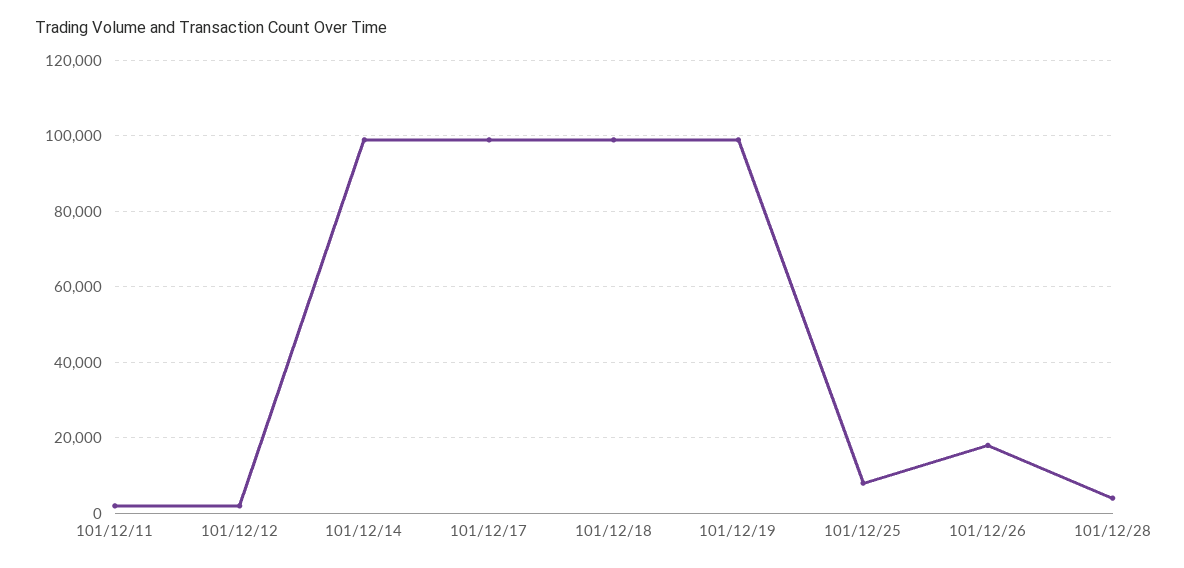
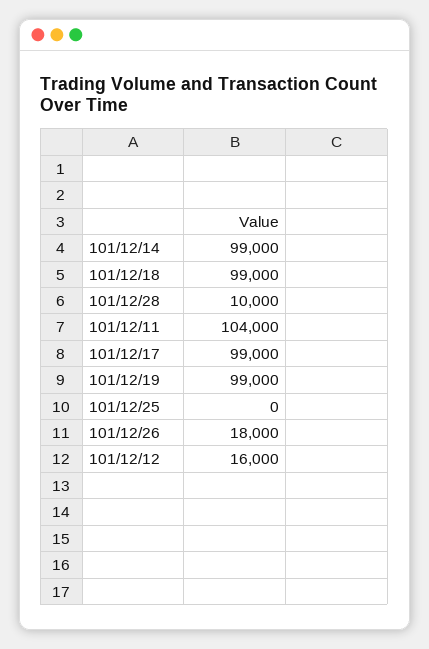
101/12/11: 2000 -> 104000
101/12/12: 2000 -> 16000
101/12/25: 8000 -> 0
101/12/28: 4000 -> 10000

